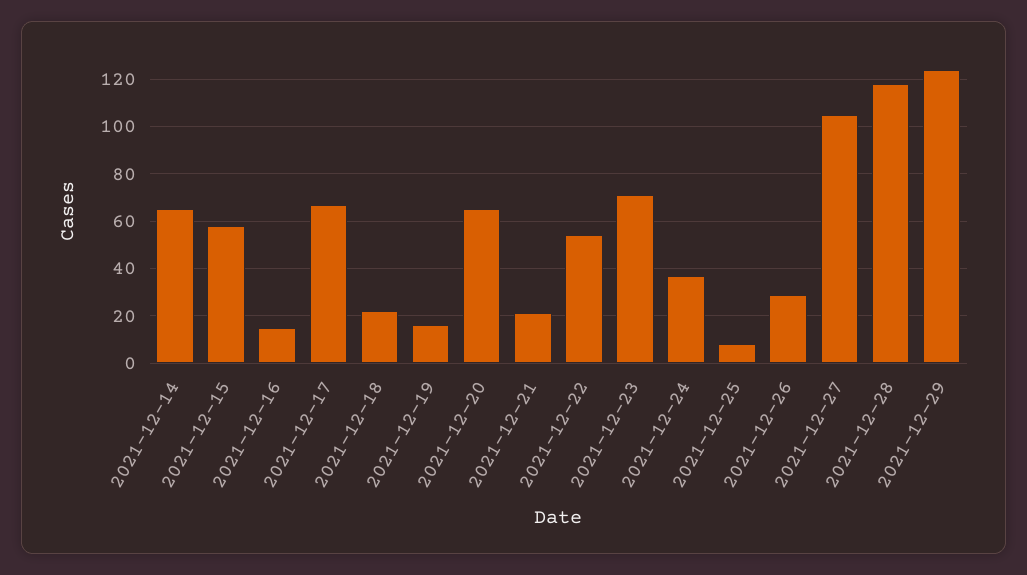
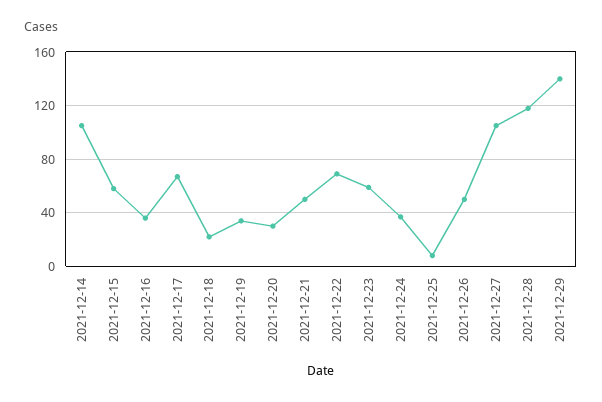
2021-12-14: 65 -> 105
2021-12-16: 15 -> 35
2021-12-19: 15 -> 35
2021-12-20: 65 -> 30
2021-12-21: 20 -> 50
2021-12-22: 55 -> 70
2021-12-23: 70 -> 60
2021-12-26: 30 -> 50
2021-12-29: 125 -> 140

